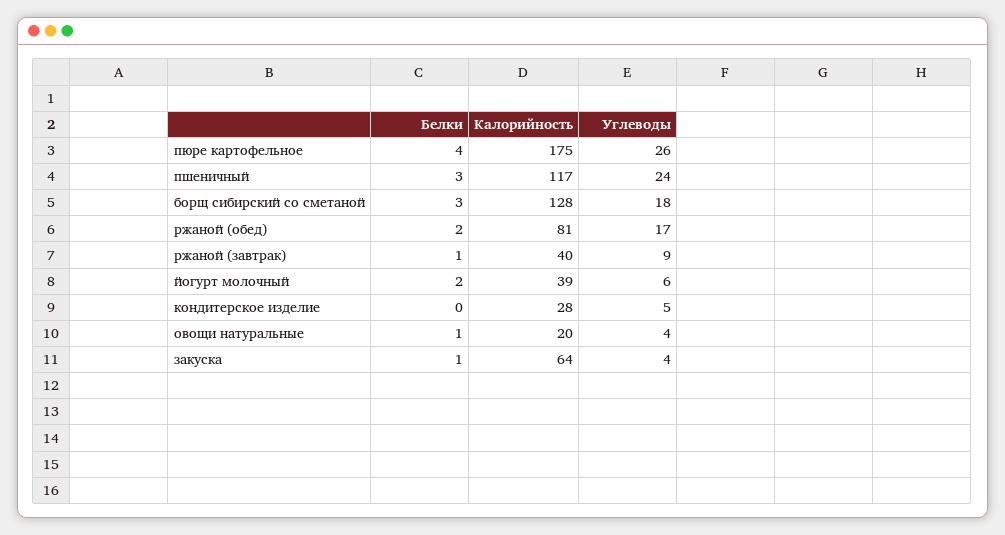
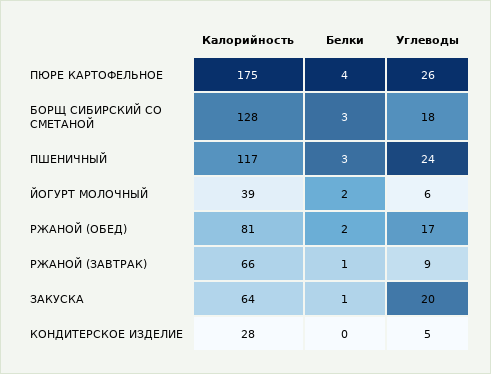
Калорийность, ржаной (завтрак): 40 -> 66
Белки, овощи натуральные: 1 -> none
Калорийность, овощи натуральные: 20 -> none
Углеводы, овощи натуральные: 4 -> none
Углеводы, закуска: 4 -> 20

